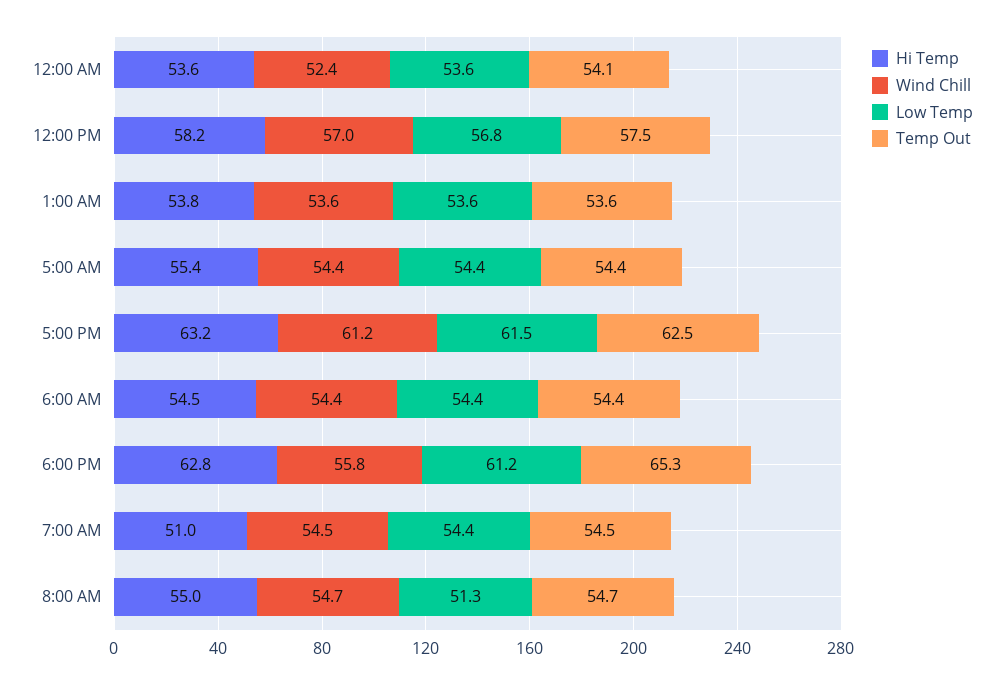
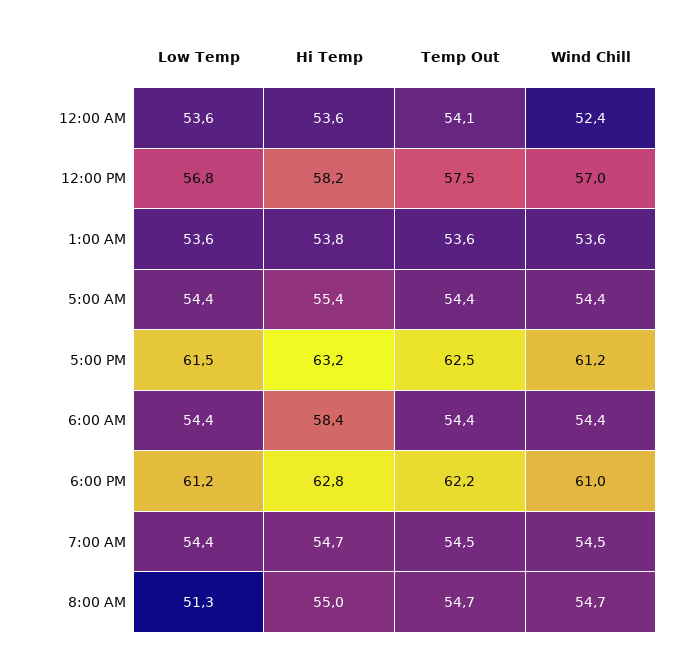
Hi Temp, 6:00 AM: 54.5 -> 58.4
Wind Chill, 6:00 PM: 55.8 -> 61
Temp Out, 6:00 PM: 65.3 -> 62.2
Hi Temp, 7:00 AM: 51 -> 54.7

